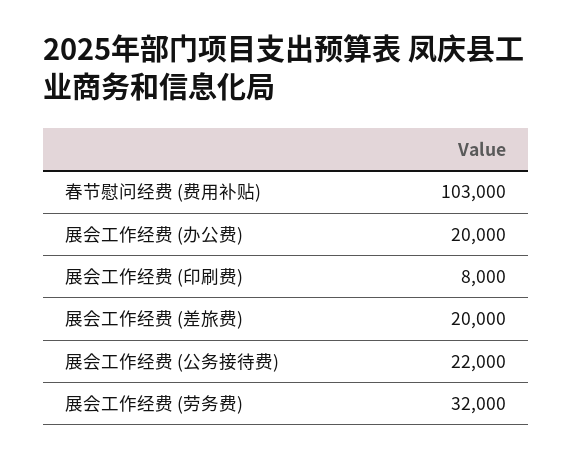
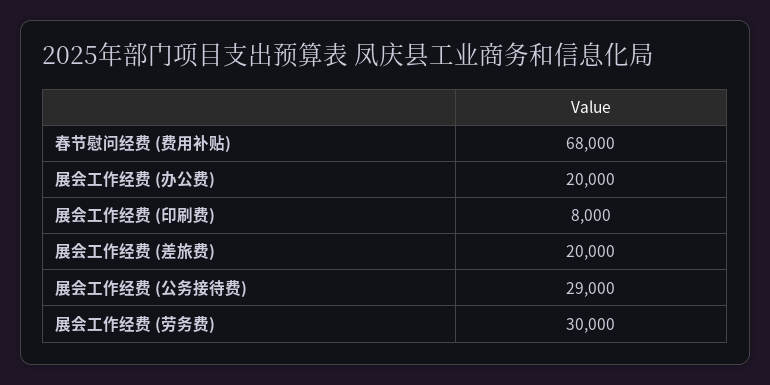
春节慰问经费 (费用补贴): 103000 -> 68000
展会工作经费 (公务接待费): 22000 -> 29000
展会工作经费 (劳务费): 32000 -> 30000

